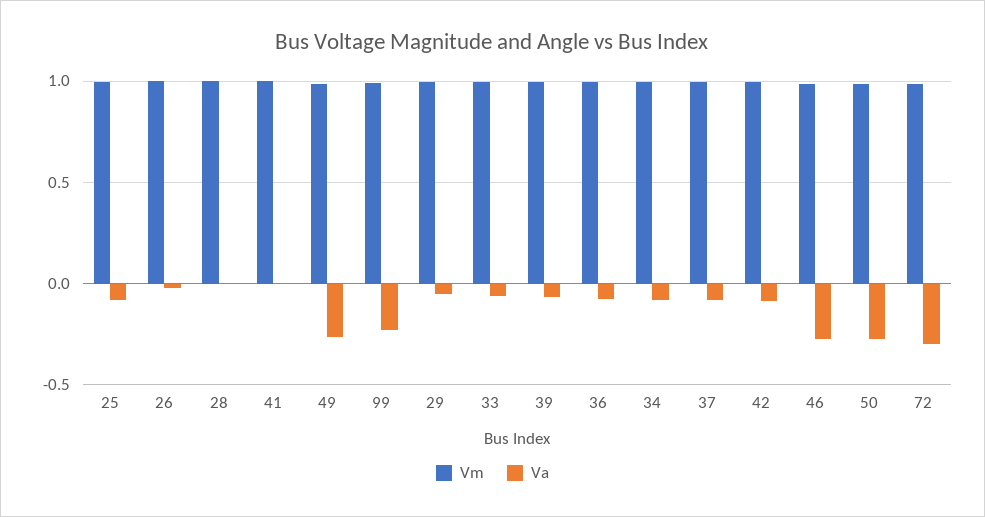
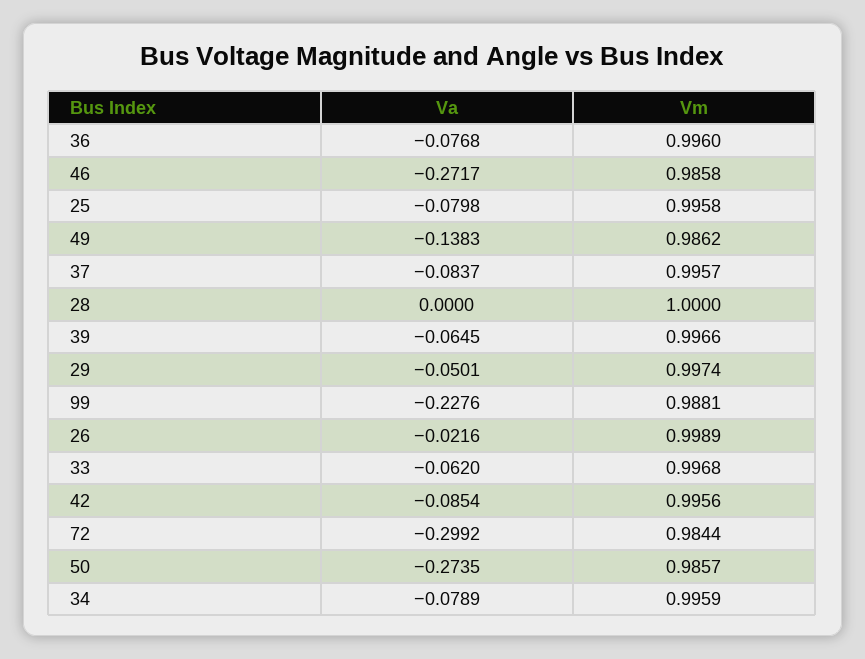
Vm, 41: 1 -> none
Va, 41: 0 -> none
Va, 49: -0.25 -> -0.1383

